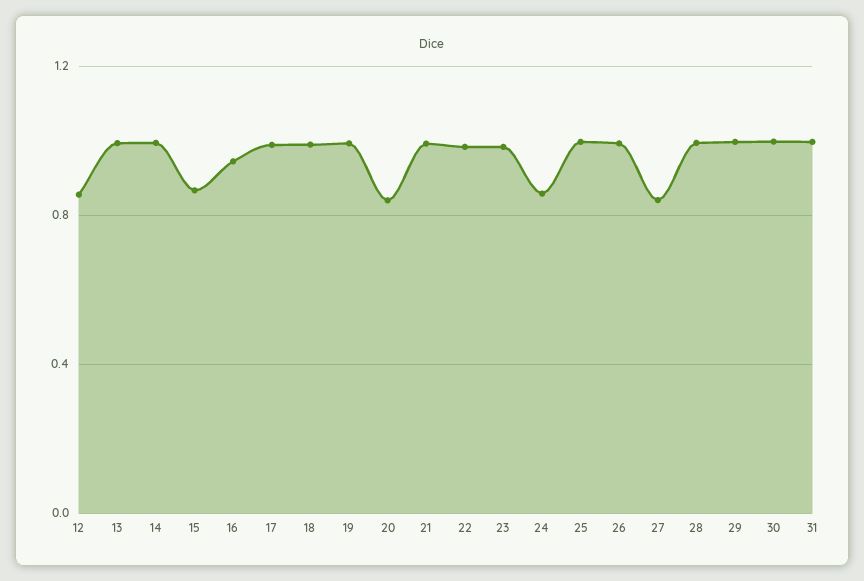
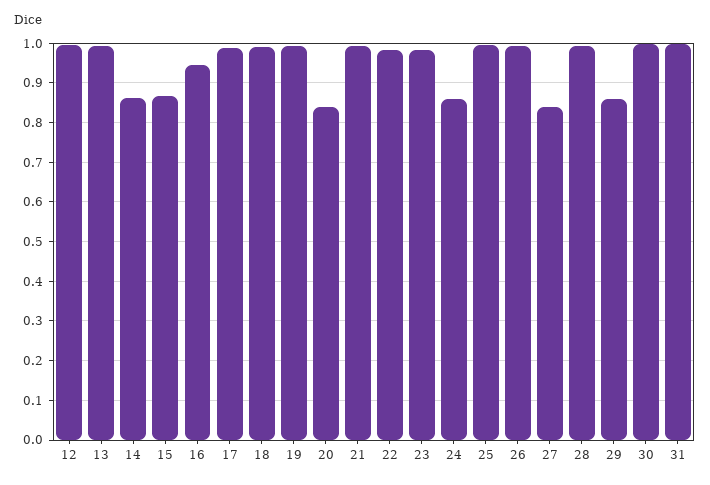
12: 0.85 -> 1
14: 1 -> 0.86
29: 1 -> 0.86

